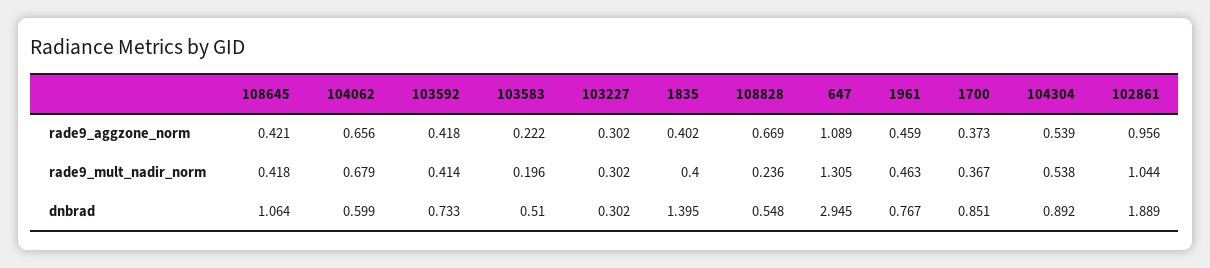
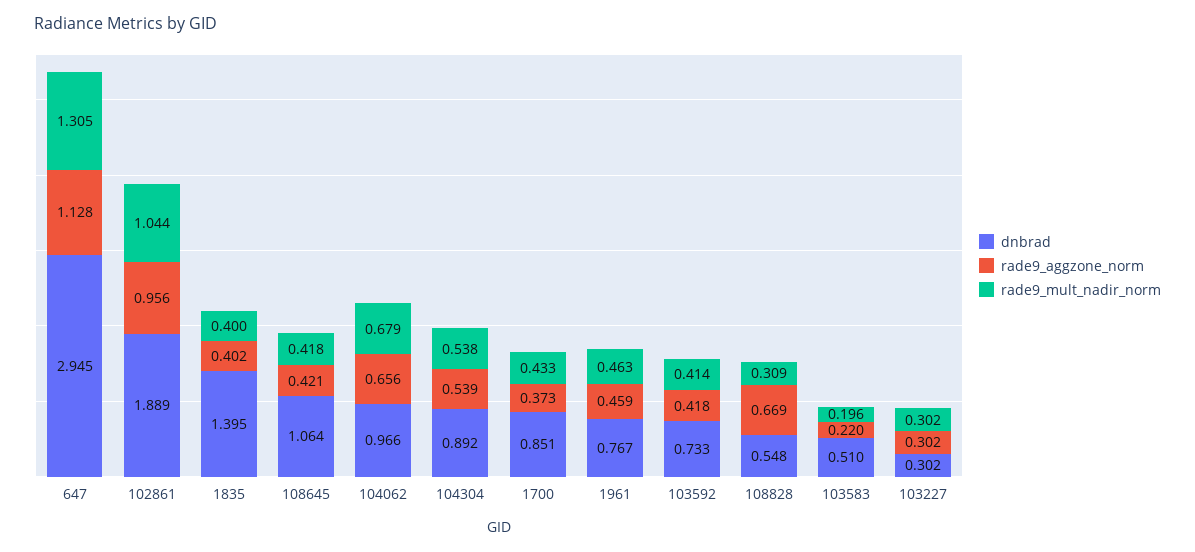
rade9_aggzone_norm, 103583: 0.222 -> 0.22
rade9_aggzone_norm, 647: 1.089 -> 1.128
rade9_mult_nadir_norm, 108828: 0.236 -> 0.309
rade9_mult_nadir_norm, 1700: 0.367 -> 0.433
dnbrad, 104062: 0.599 -> 0.966

